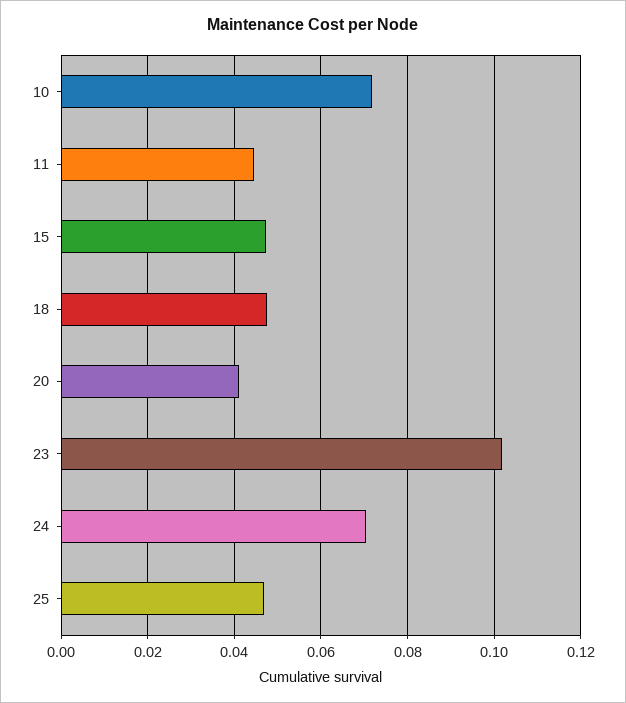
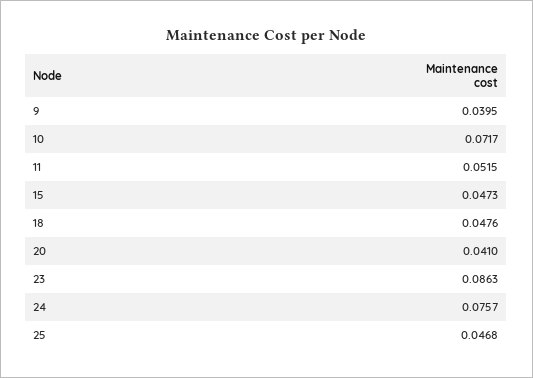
11: 0.044 -> 0.0515
23: 0.102 -> 0.0863
24: 0.07 -> 0.0757
9: none -> 0.0395

